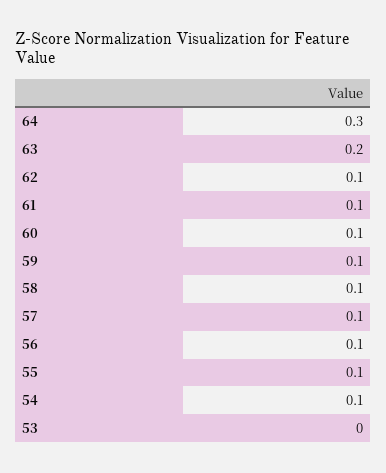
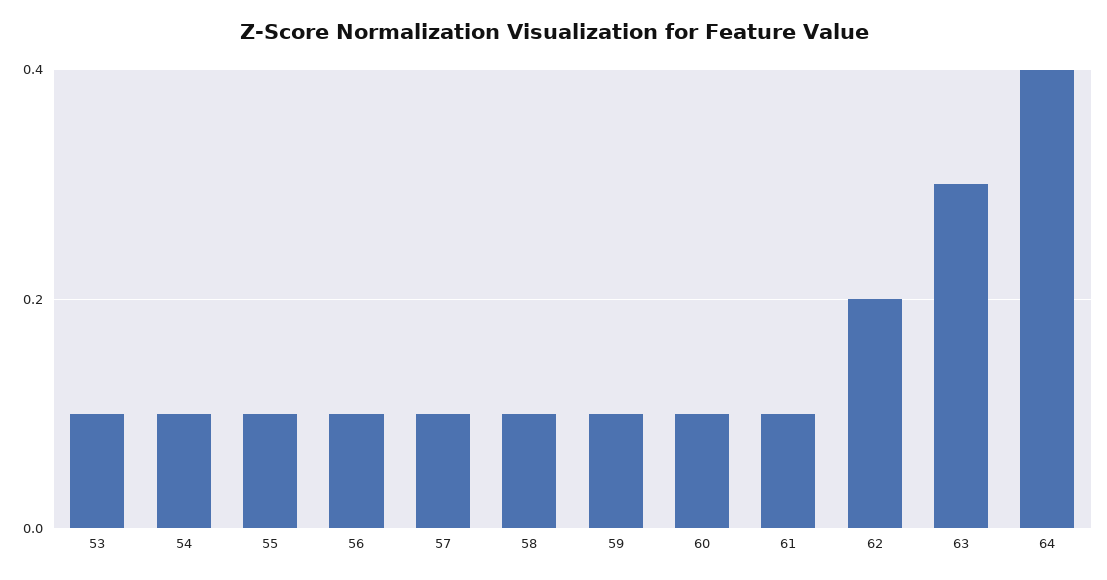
64: 0.3 -> 0.4
63: 0.2 -> 0.3
62: 0.1 -> 0.2
53: 0 -> 0.1

